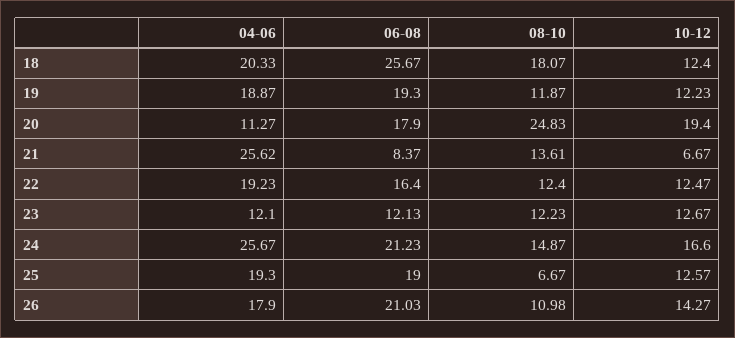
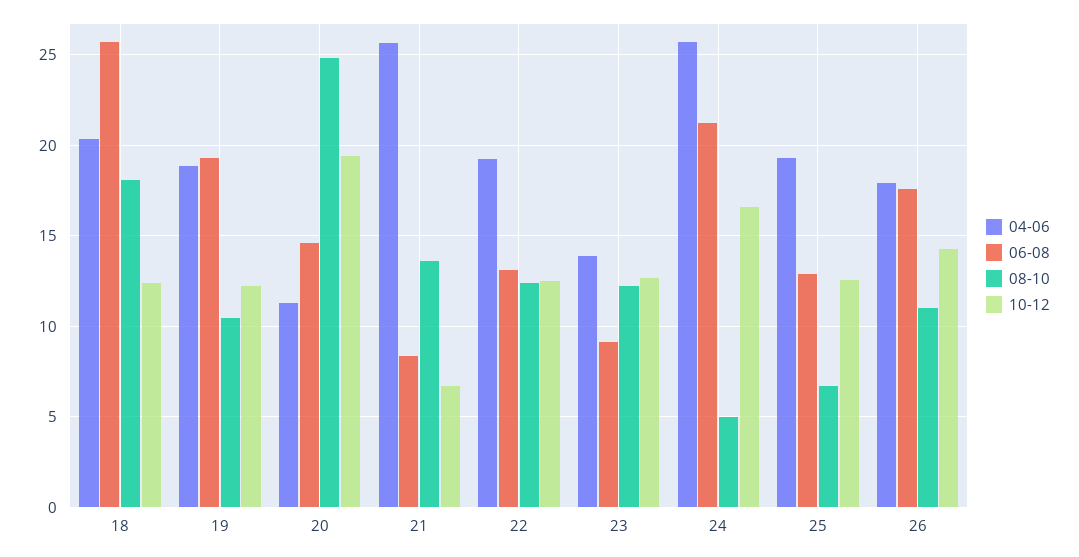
08-10, 19: 11.87 -> 10.5
06-08, 20: 17.9 -> 14.5
06-08, 22: 16.4 -> 13
04-06, 23: 12.1 -> 14
06-08, 23: 12.13 -> 9
08-10, 24: 14.87 -> 5
06-08, 25: 19 -> 13
06-08, 26: 21.03 -> 17.5

